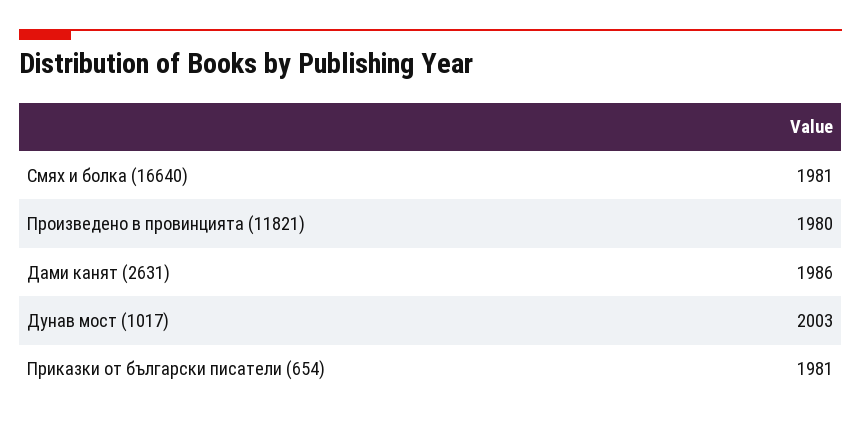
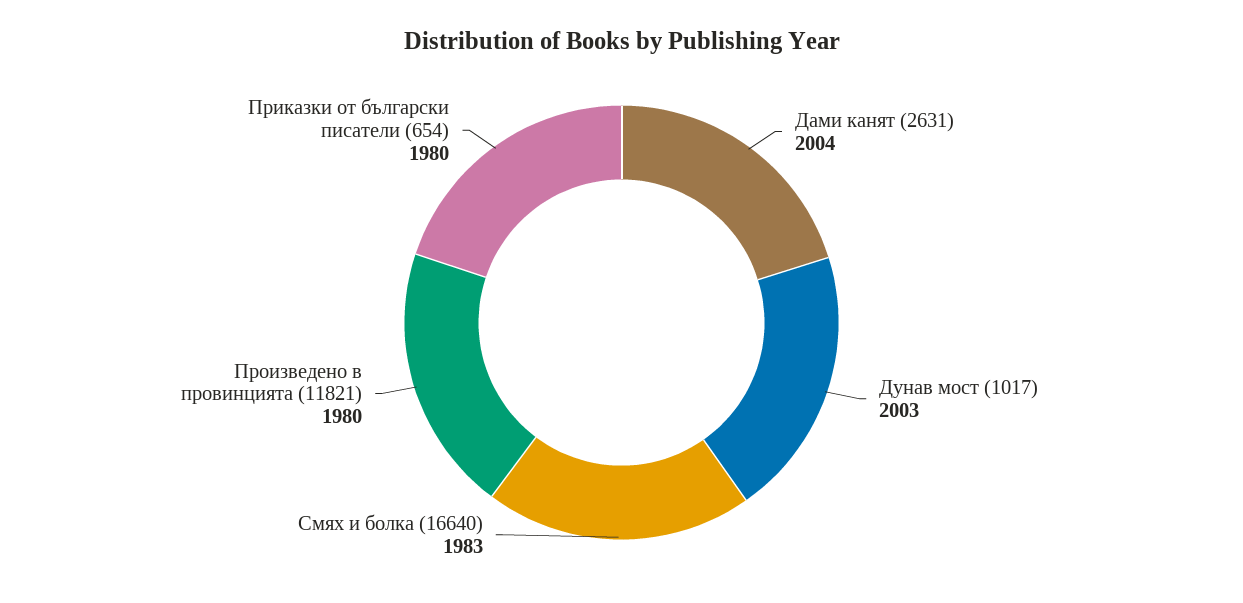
Смях и болка (16640): 1981 -> 1983
Дами канят (2631): 1986 -> 2004
Приказки от български писатели (654): 1981 -> 1980

